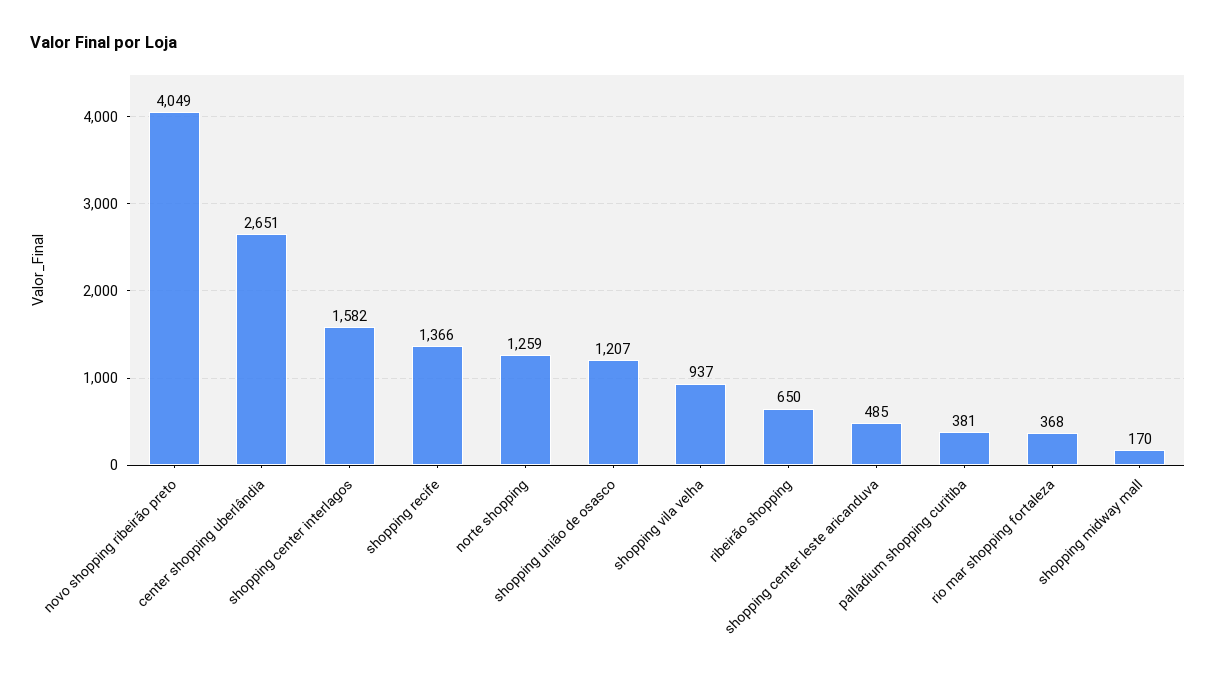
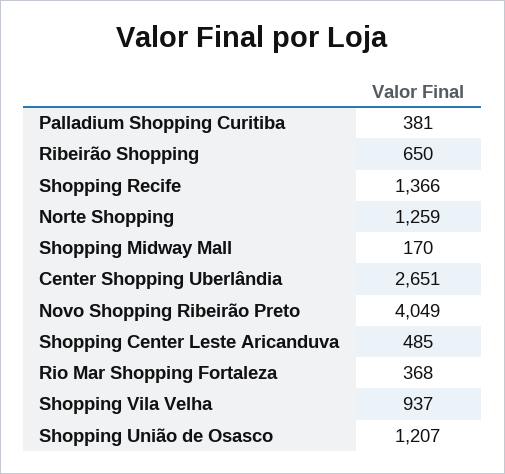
shopping center interlagos: 1582 -> none

